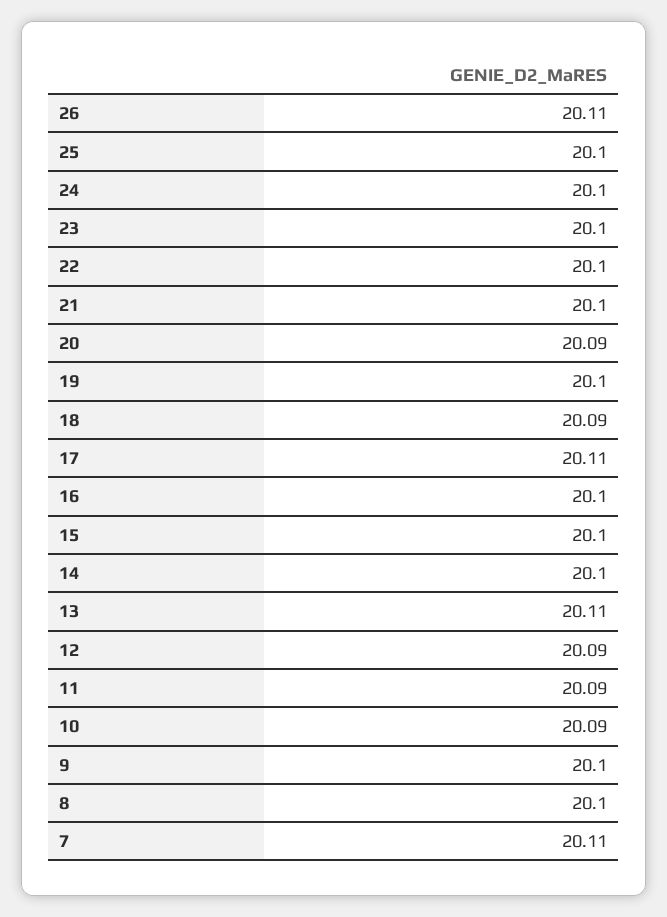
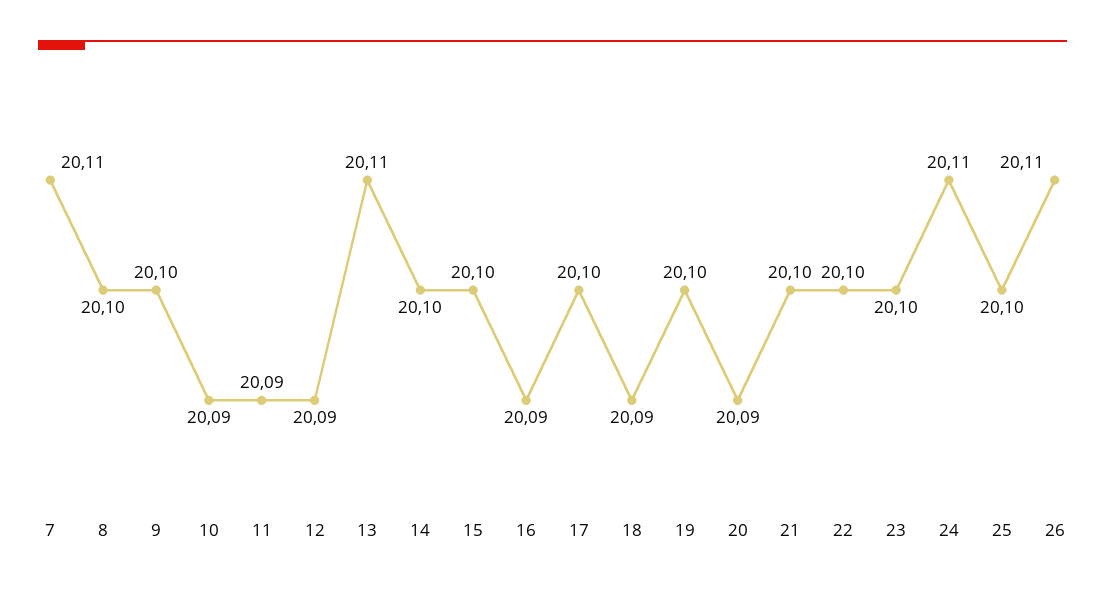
24: 20.1 -> 20.11
17: 20.11 -> 20.1
16: 20.1 -> 20.09

